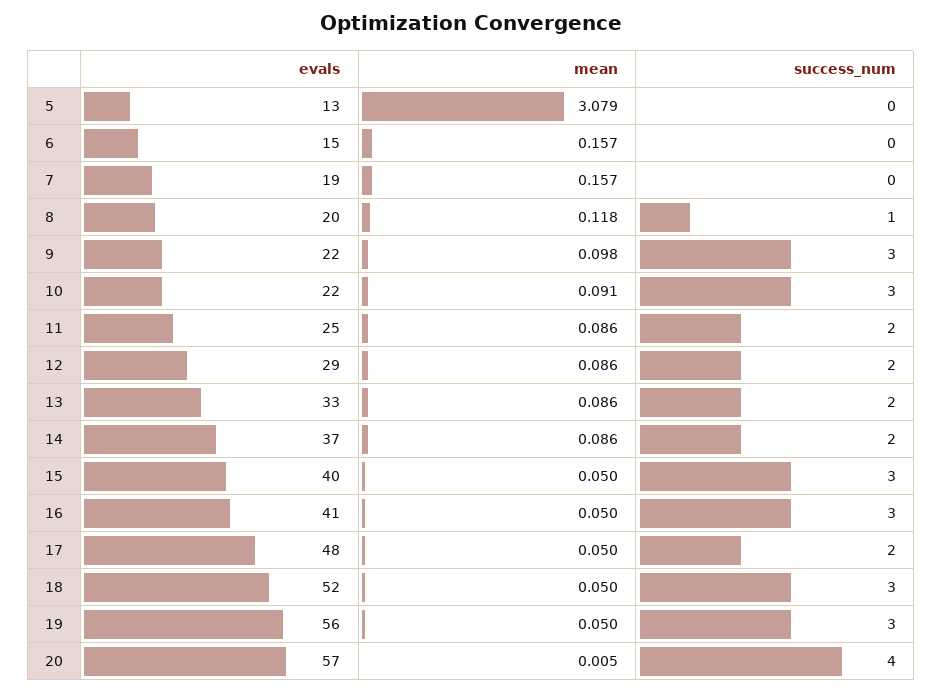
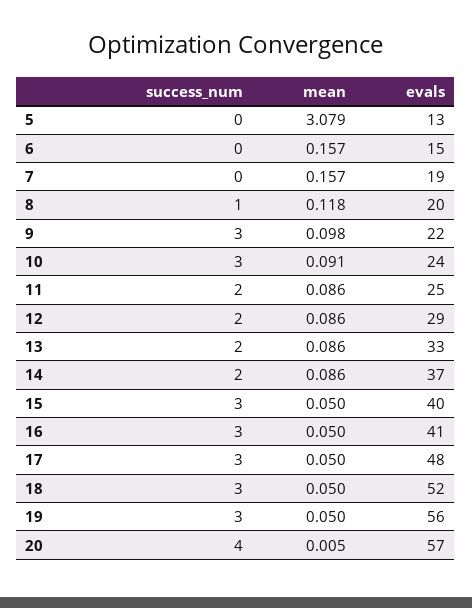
evals, 10: 22 -> 24
success_num, 17: 2 -> 3

